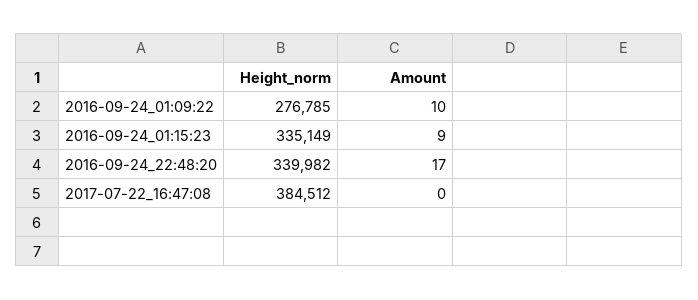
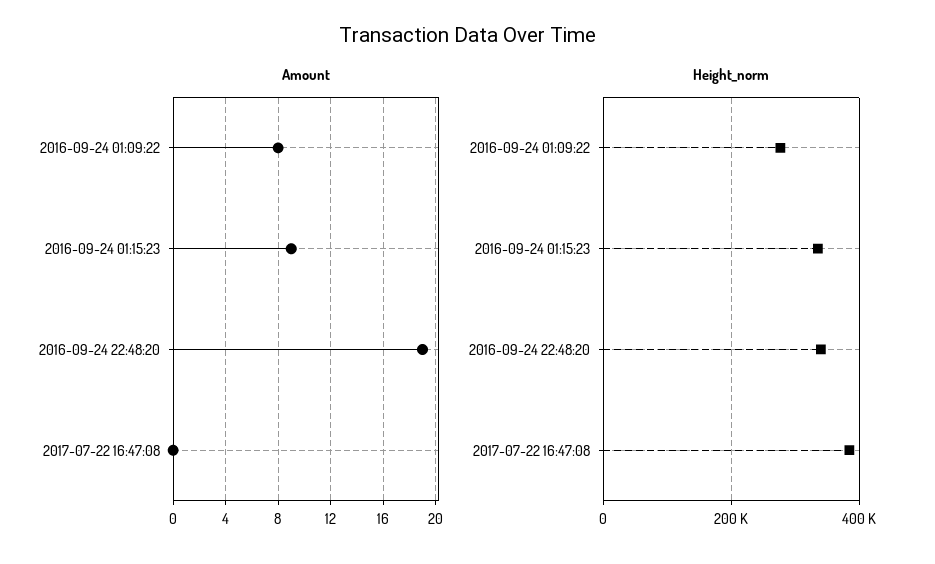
Amount, 2016-09-24_01:09:22: 10 -> 8
Amount, 2016-09-24_22:48:20: 17 -> 19

